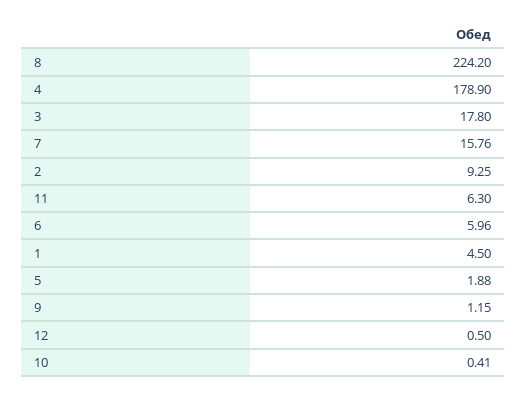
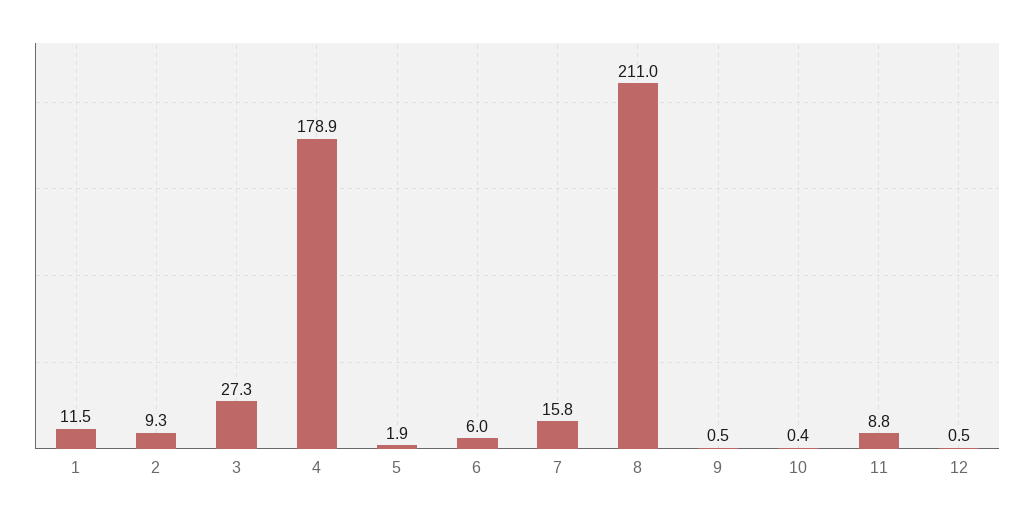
8: 224.2 -> 211
3: 17.8 -> 27.3
11: 6.3 -> 8.8
1: 4.5 -> 11.5
9: 1.15 -> 0.5

